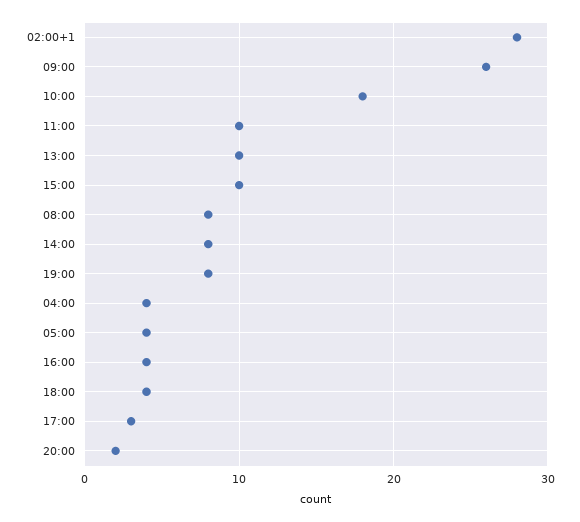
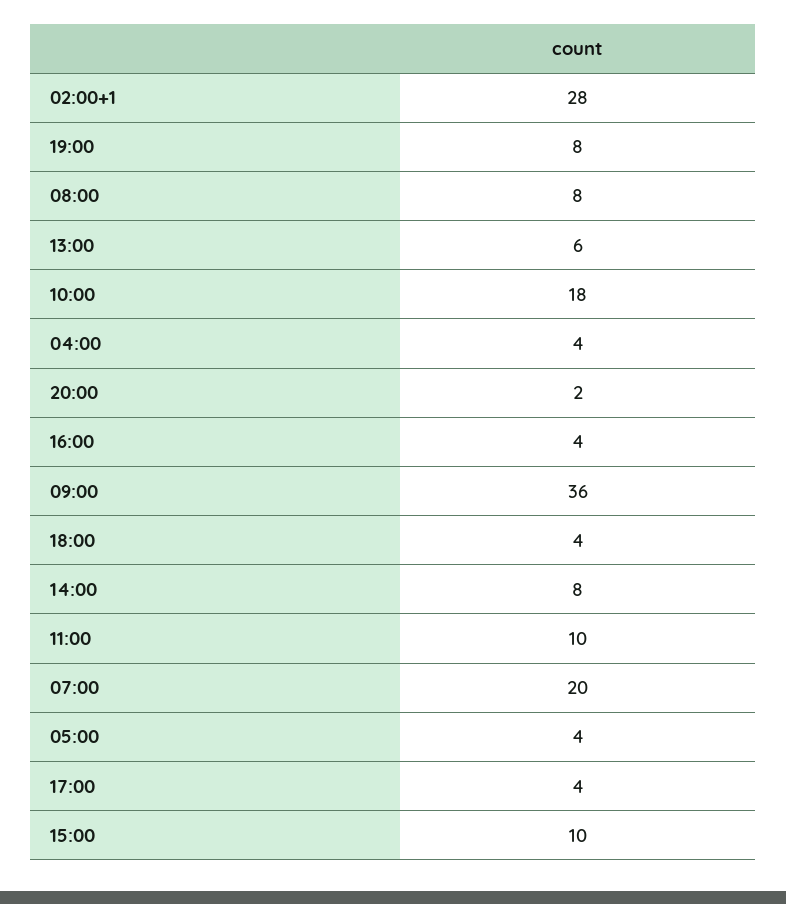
09:00: 26 -> 36
13:00: 10 -> 6
17:00: 3 -> 4
07:00: none -> 20

